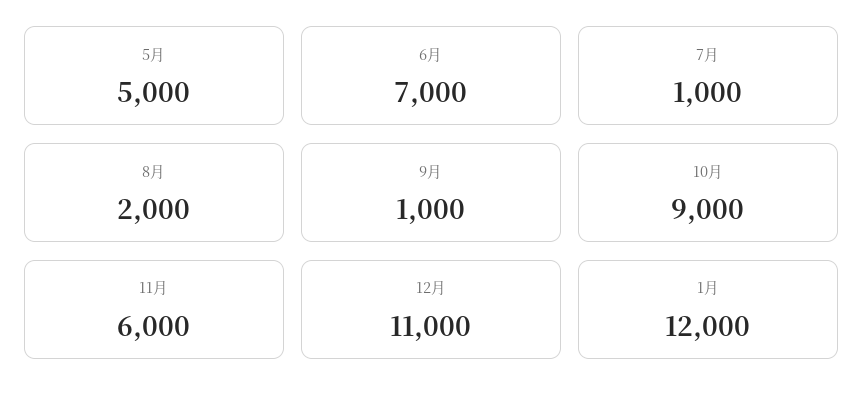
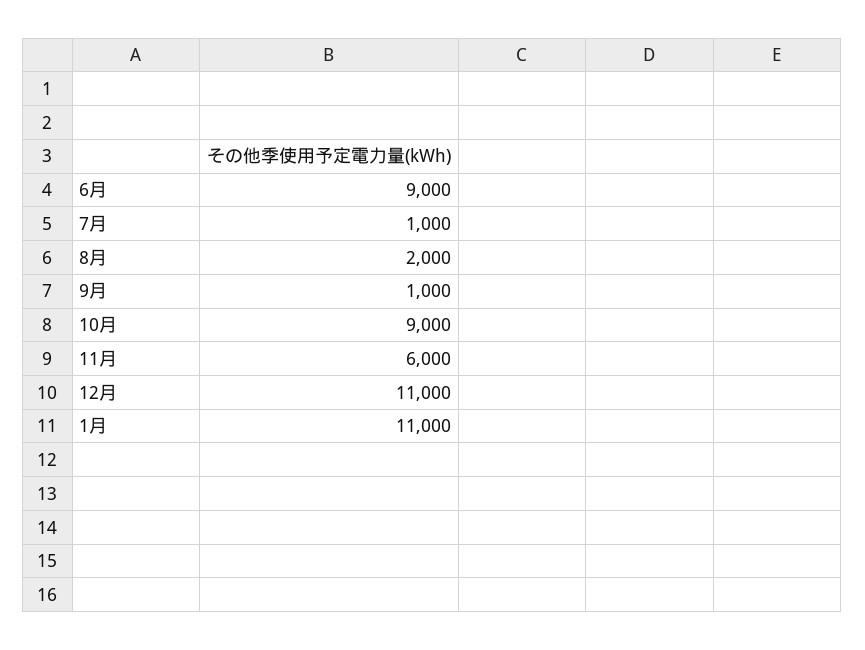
5月: 5000 -> none
6月: 7000 -> 9000
1月: 12000 -> 11000

